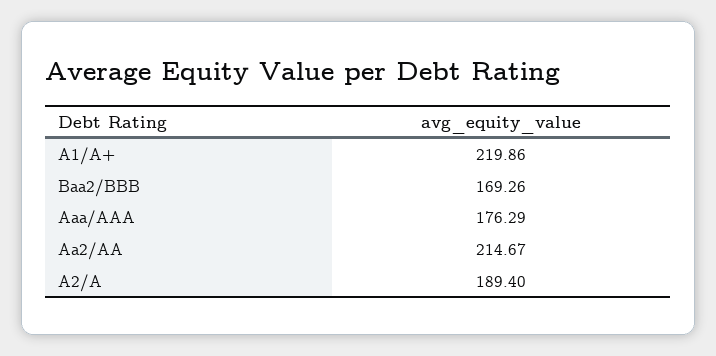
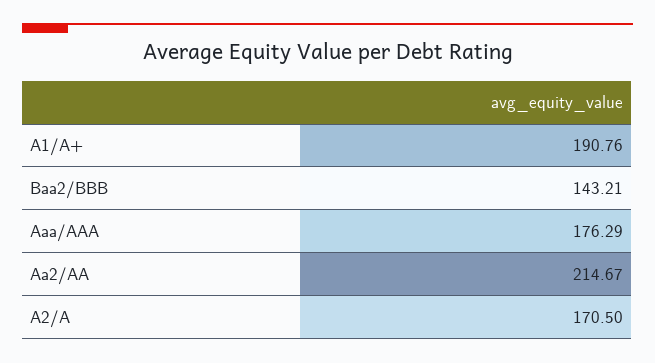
A1/A+: 219.86 -> 190.76
Baa2/BBB: 169.26 -> 143.21
A2/A: 189.4 -> 170.5

